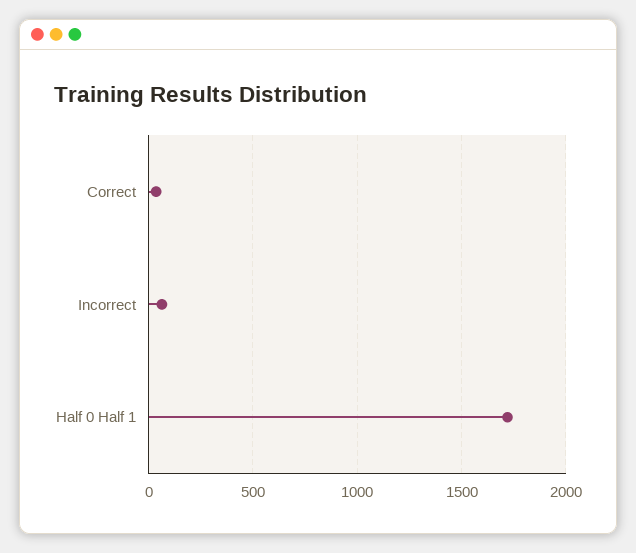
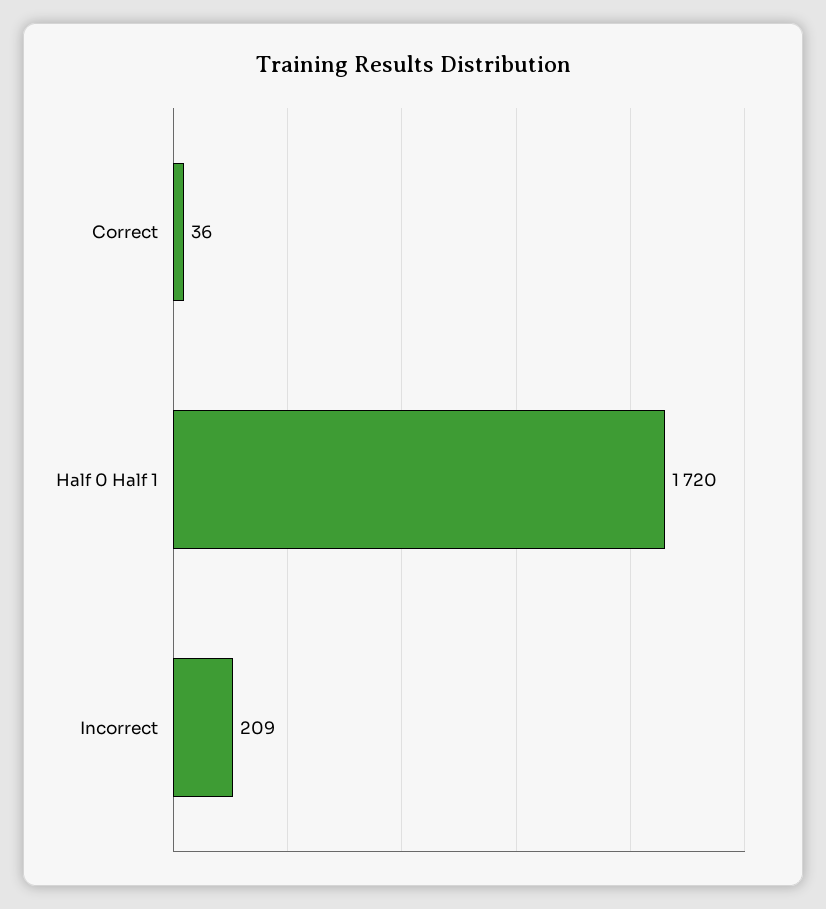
Incorrect: 50 -> 209

